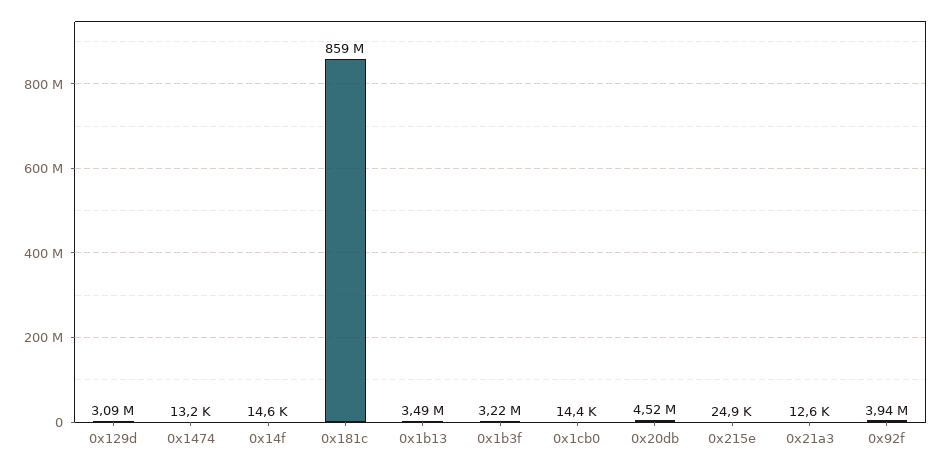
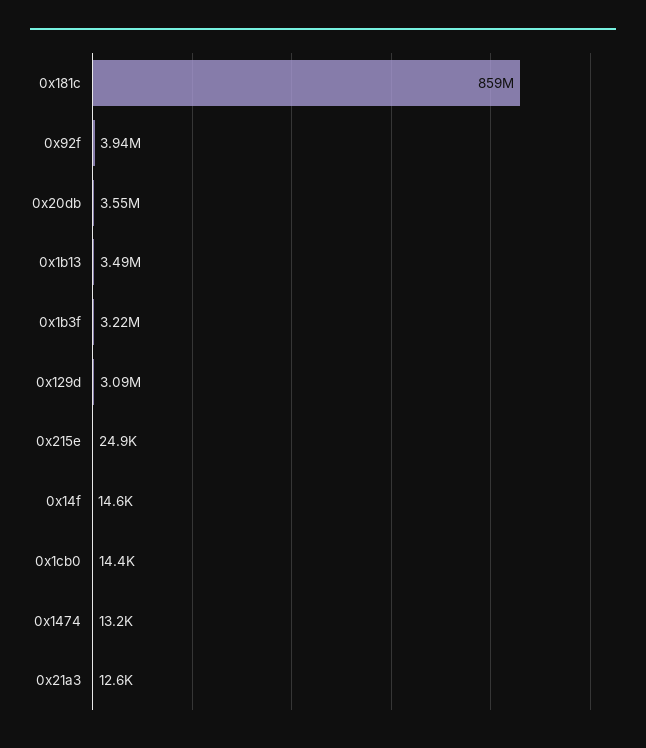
0x20db: 4520000 -> 3550000

